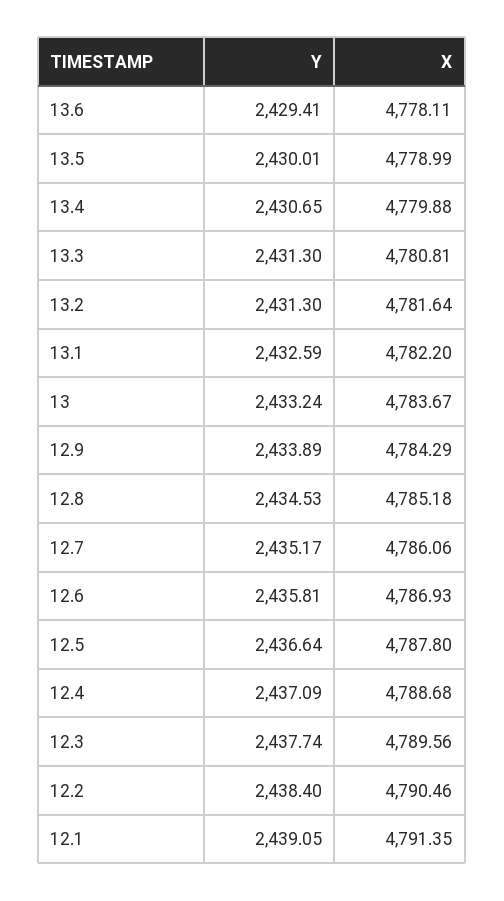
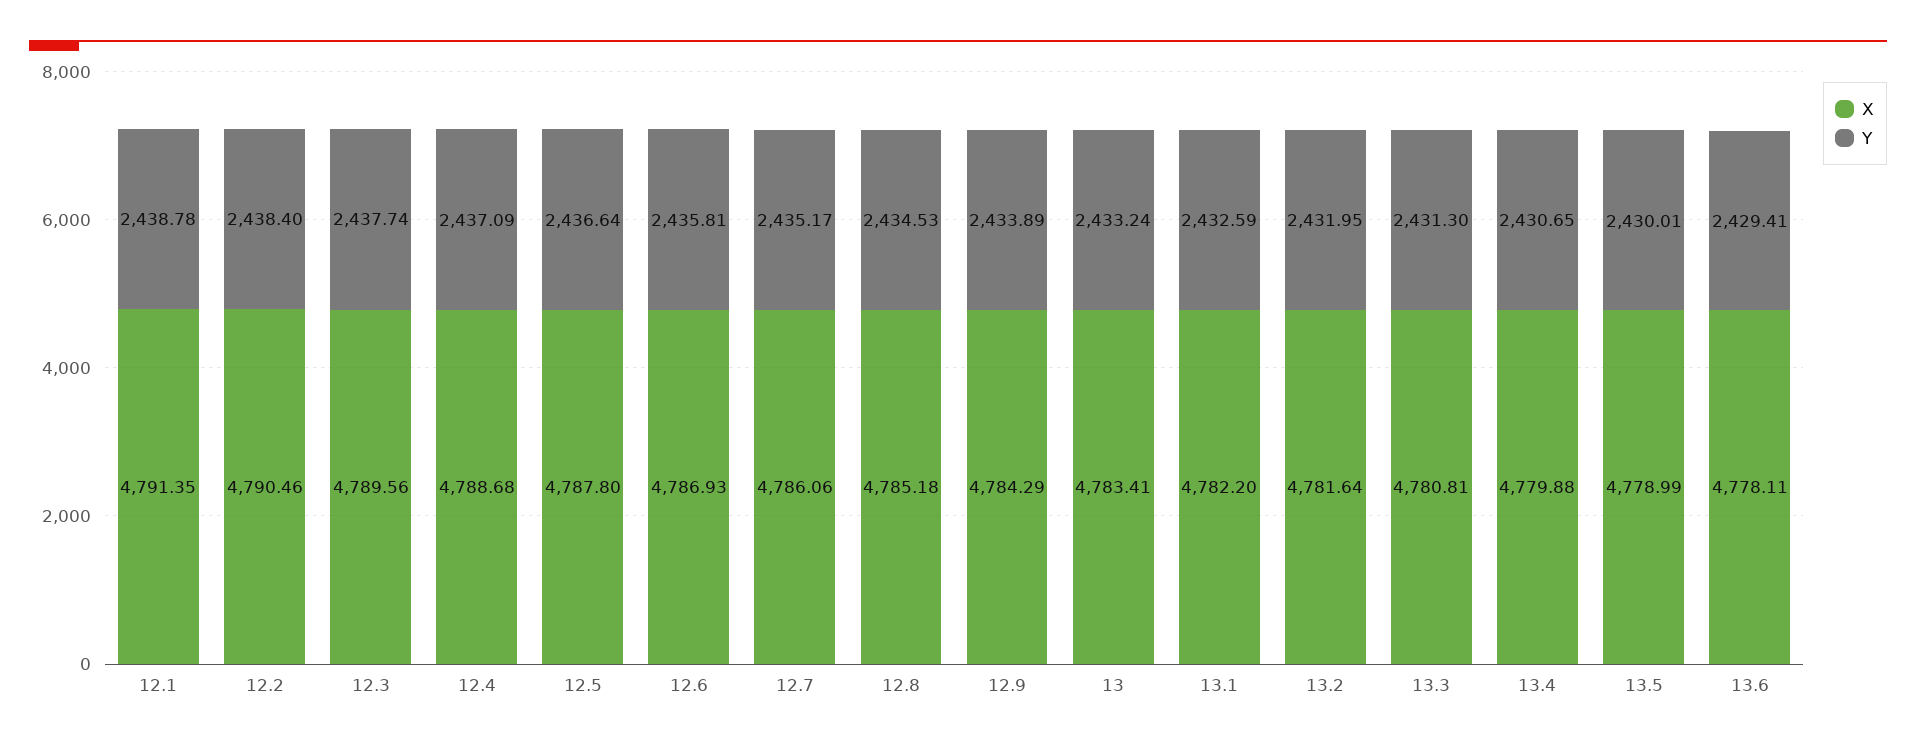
Y, 13.2: 2431.3 -> 2431.95
X, 13: 4783.67 -> 4783.41
Y, 12.1: 2439.05 -> 2438.78

